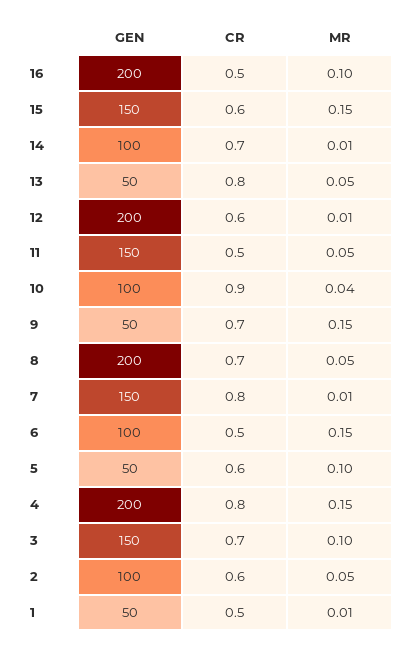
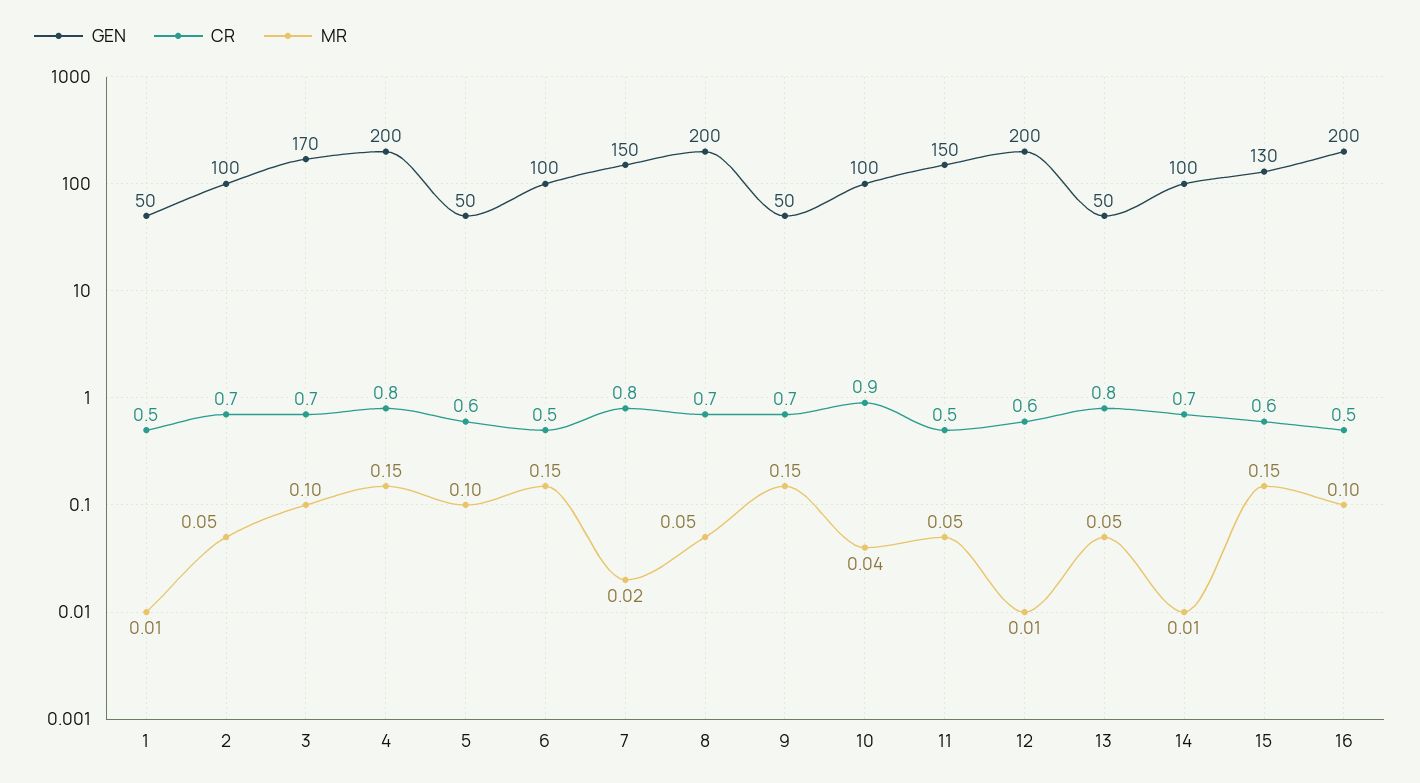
GEN, 15: 150 -> 130
MR, 7: 0.01 -> 0.02
GEN, 3: 150 -> 170
CR, 2: 0.6 -> 0.7

